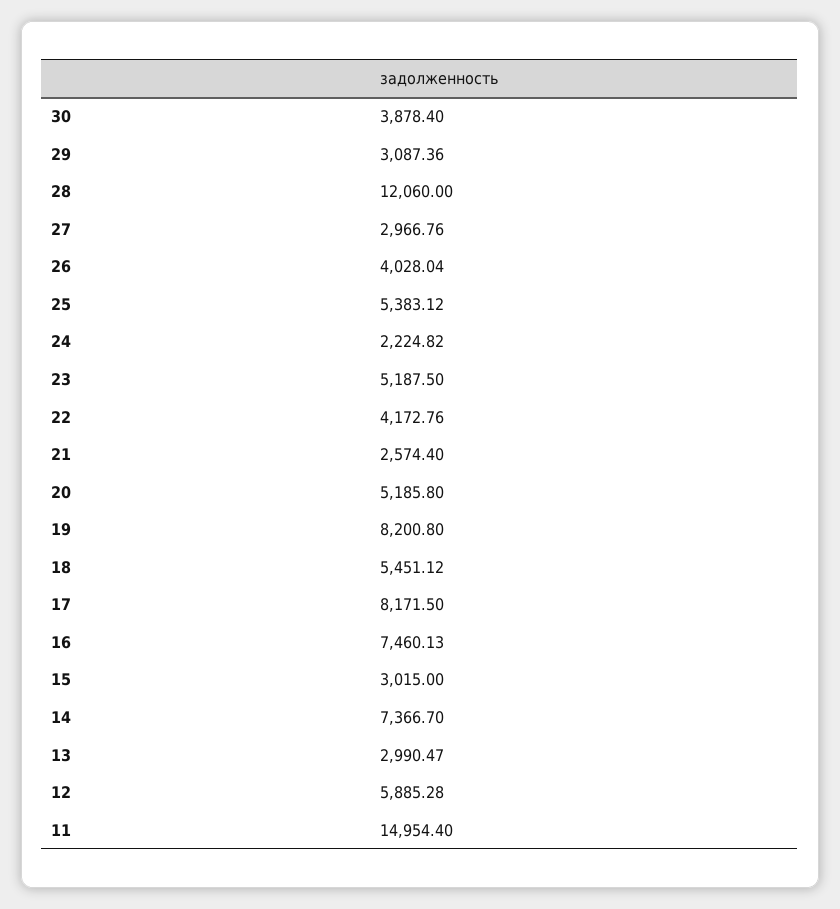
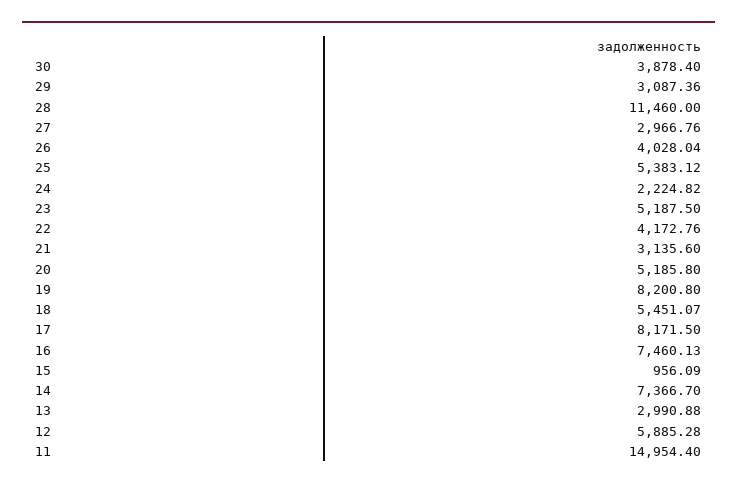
28: 12060 -> 11460
21: 2574.4 -> 3135.6
18: 5451.12 -> 5451.07
15: 3015 -> 956.09
13: 2990.47 -> 2990.88

